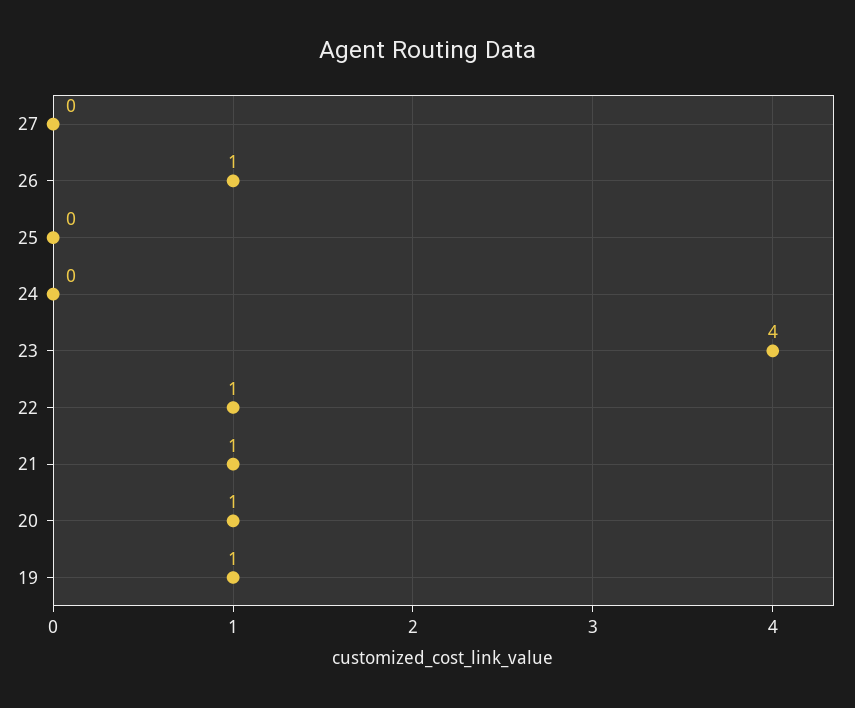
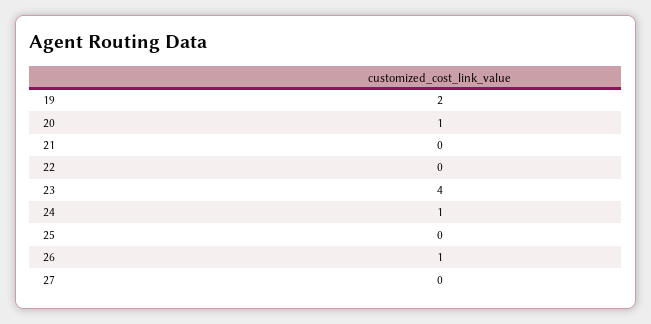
24: 0 -> 1
22: 1 -> 0
21: 1 -> 0
19: 1 -> 2

